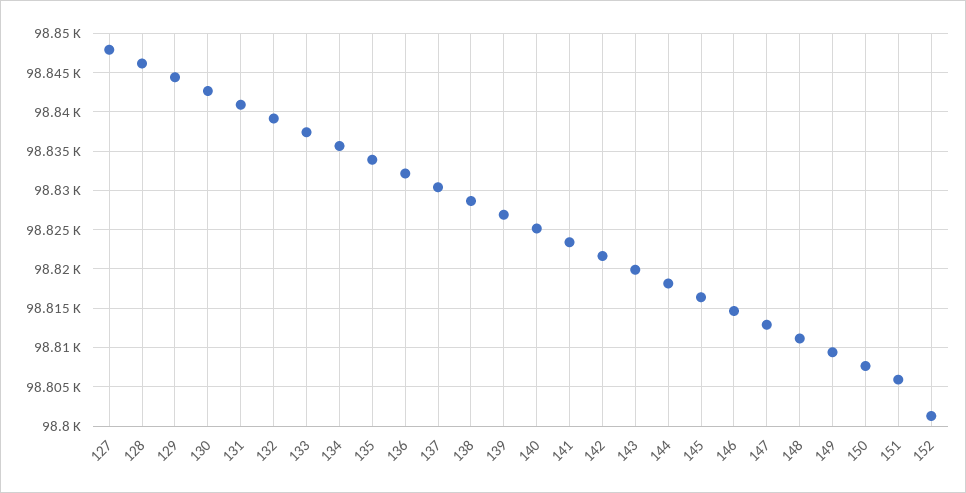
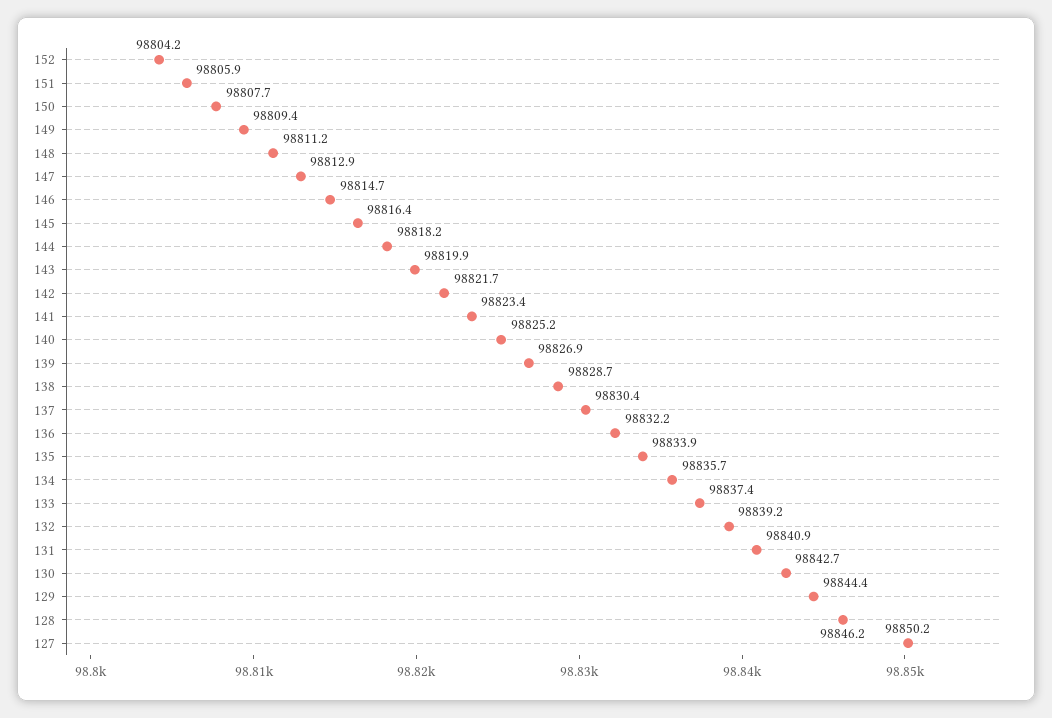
127: 98848 -> 98850.2
152: 98801 -> 98804.2

